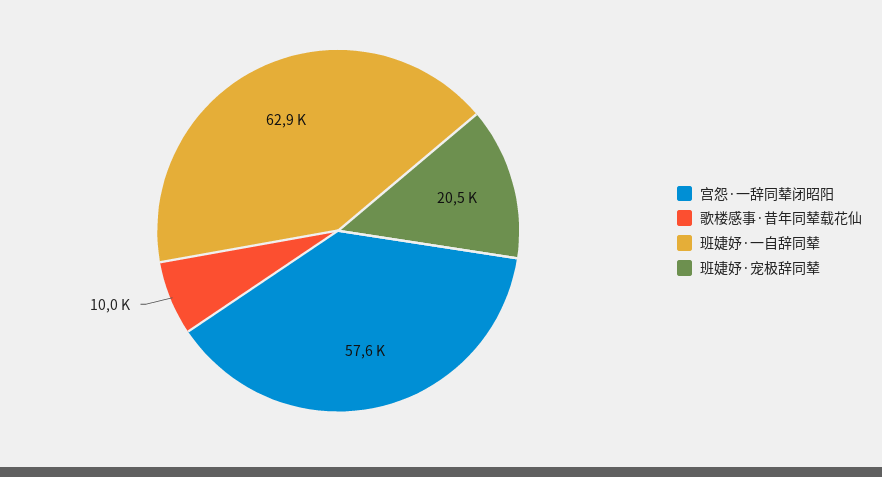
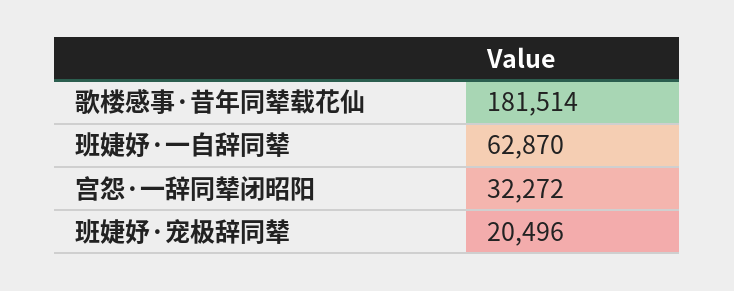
宫怨·一辞同辇闭昭阳: 57600 -> 32272
歌楼感事·昔年同辇载花仙: 10000 -> 181514

